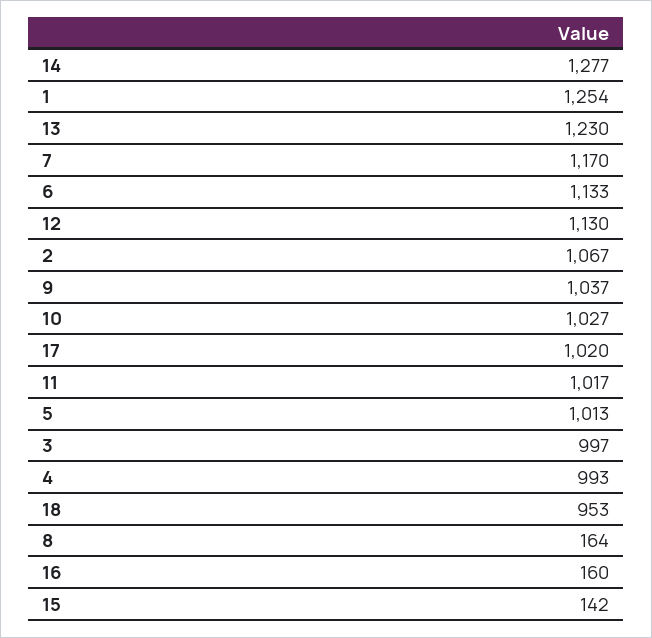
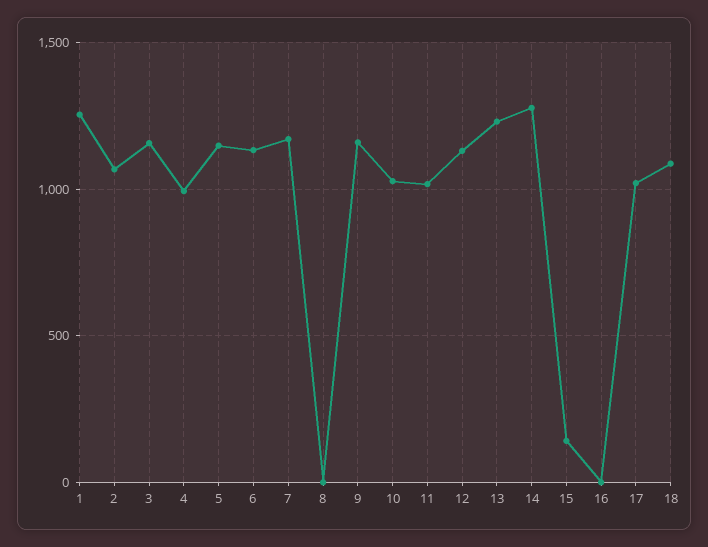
9: 1037 -> 1150
5: 1013 -> 1150
3: 997 -> 1150
18: 953 -> 1100
8: 164 -> 0
16: 160 -> 0

